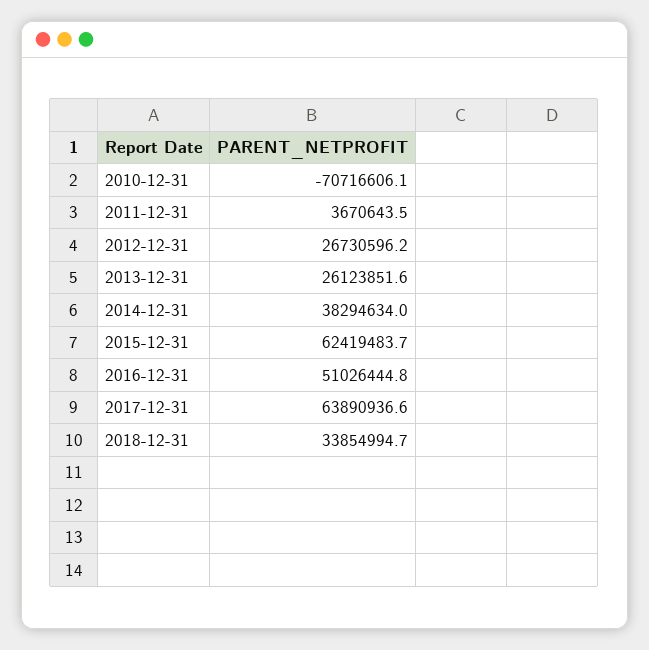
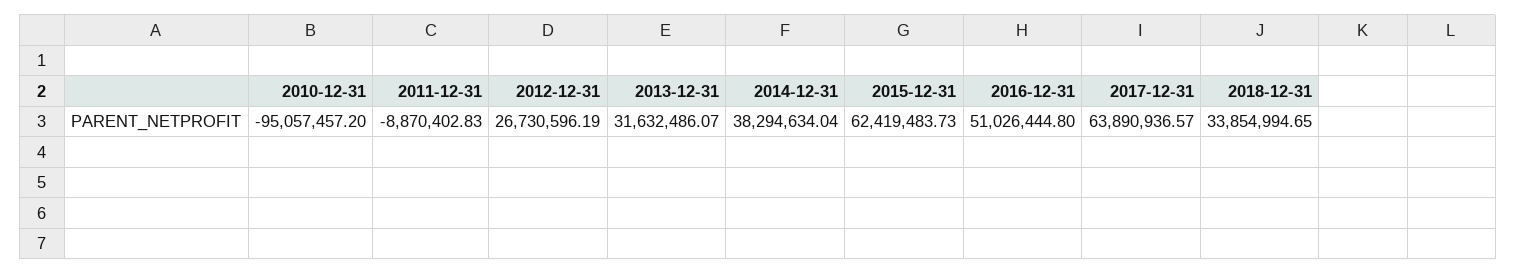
2010-12-31: -70716606.1 -> -95057457.2
2011-12-31: 3670643.5 -> -8870402.83
2013-12-31: 26123851.6 -> 31632486.07

